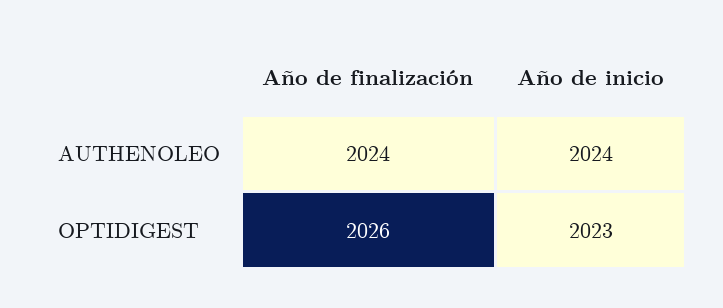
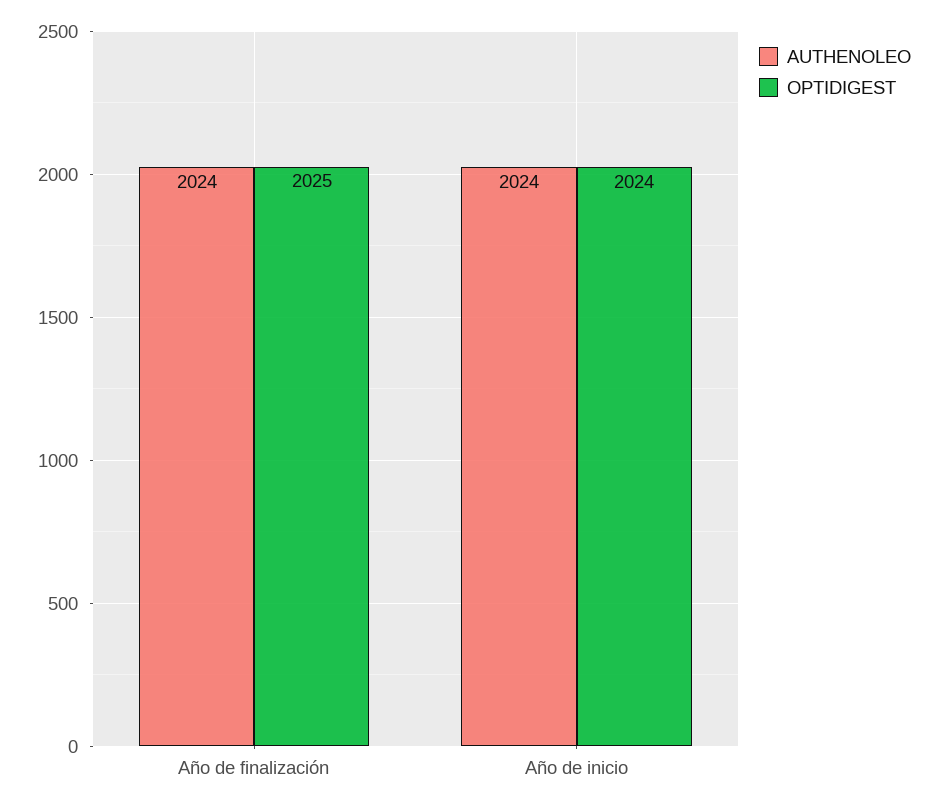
OPTIDIGEST, Año de finalización: 2026 -> 2025
OPTIDIGEST, Año de inicio: 2023 -> 2024

